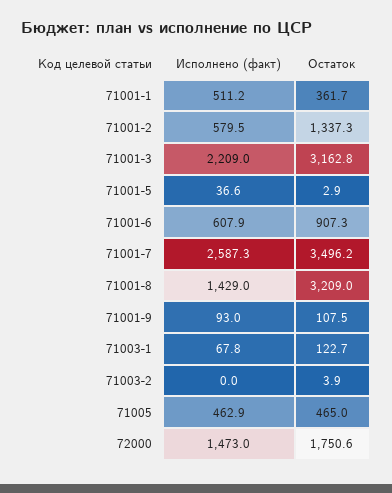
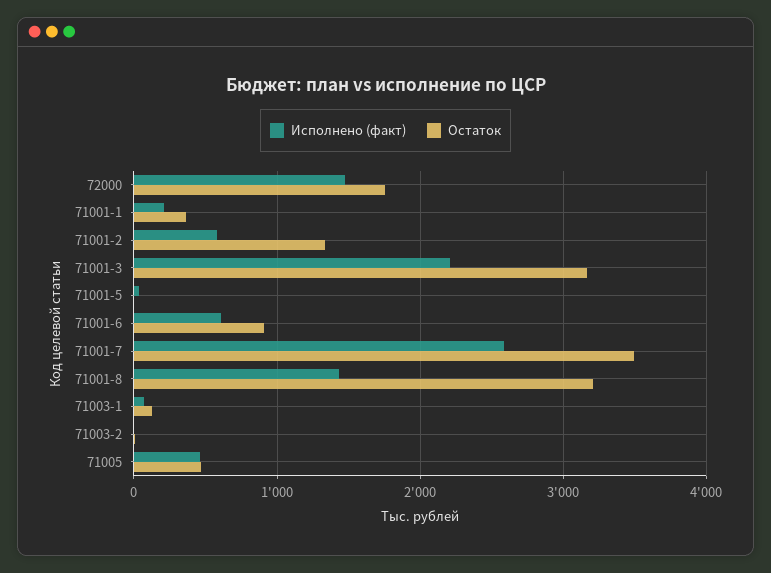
Исполнено (факт), 71001-1: 511.2 -> 200
Исполнено (факт), 71001-9: 93 -> none
Остаток, 71001-9: 107.5 -> none

